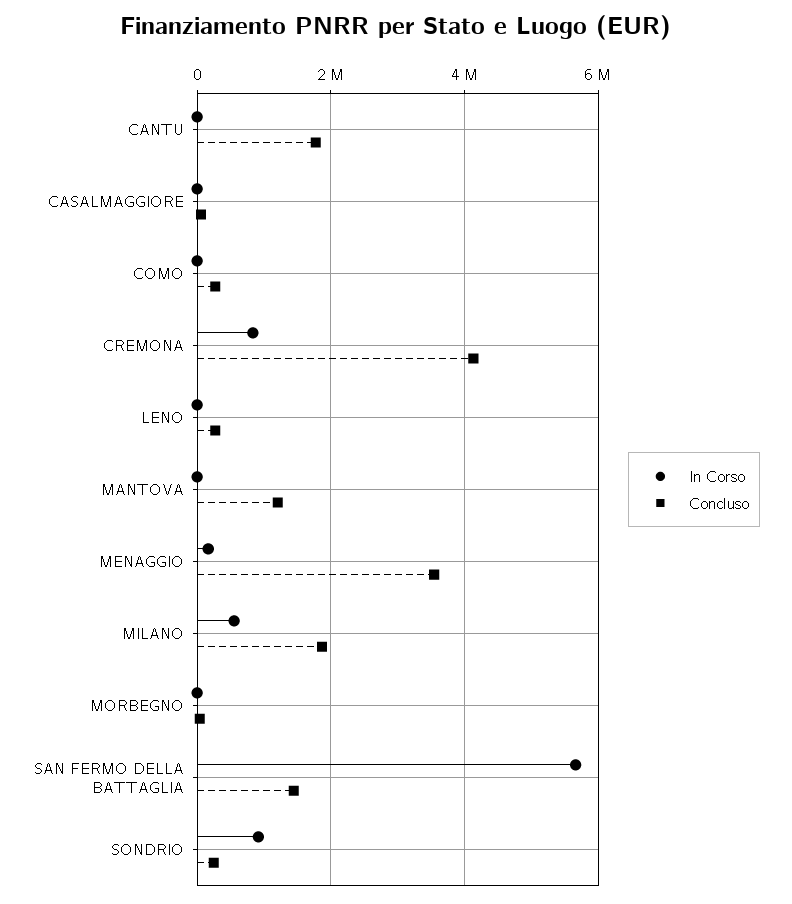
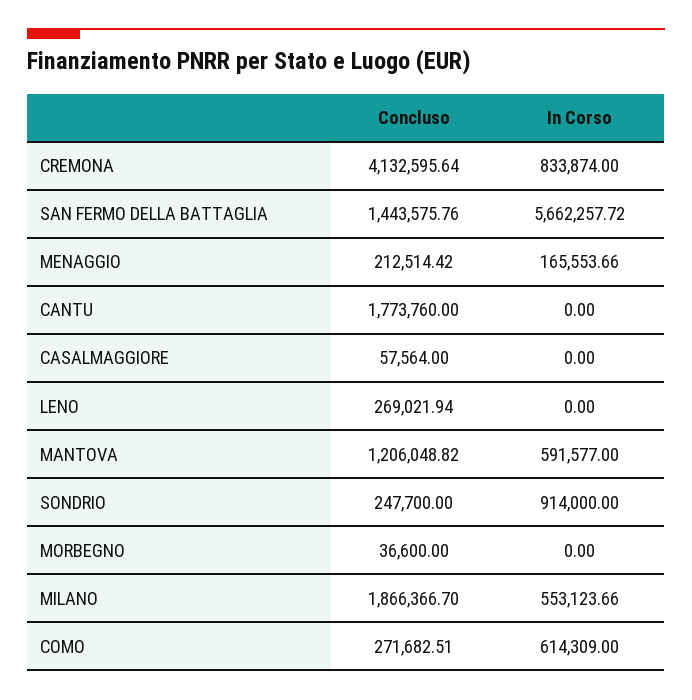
In Corso, COMO: 0 -> 614309
In Corso, MANTOVA: 0 -> 591577
Concluso, MENAGGIO: 3600000 -> 212514.42

